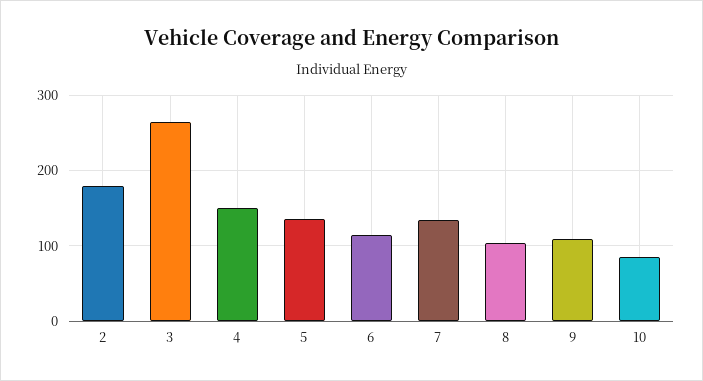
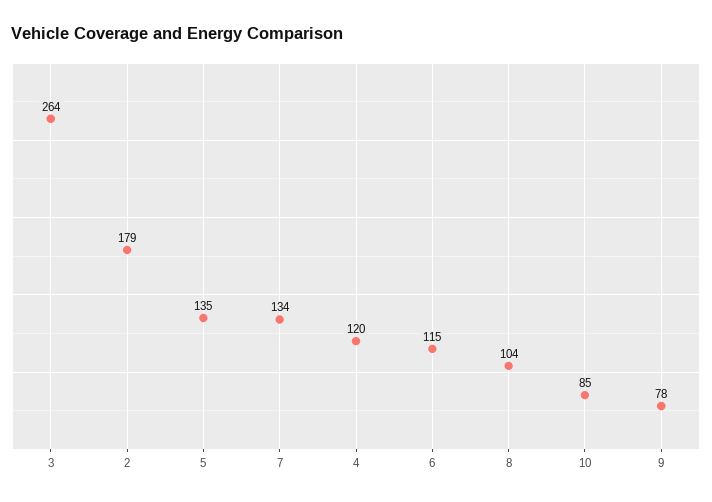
4: 150 -> 120
9: 110 -> 78

